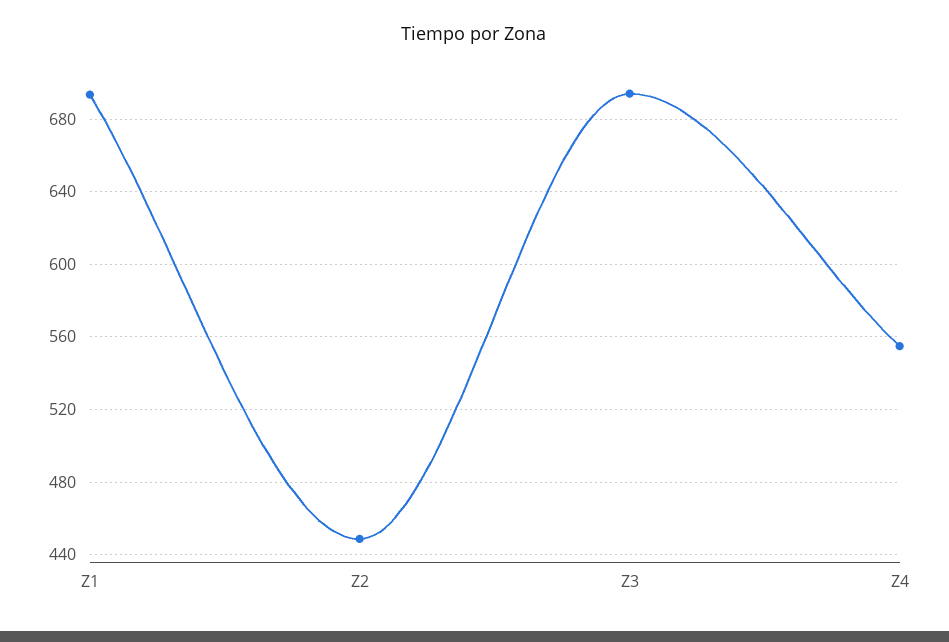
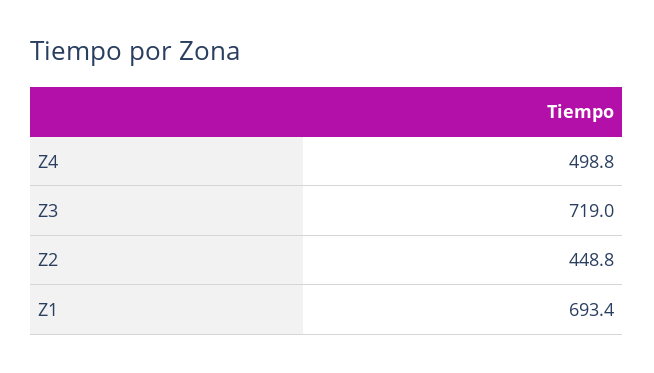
Z3: 695 -> 719
Z4: 555 -> 498.8

